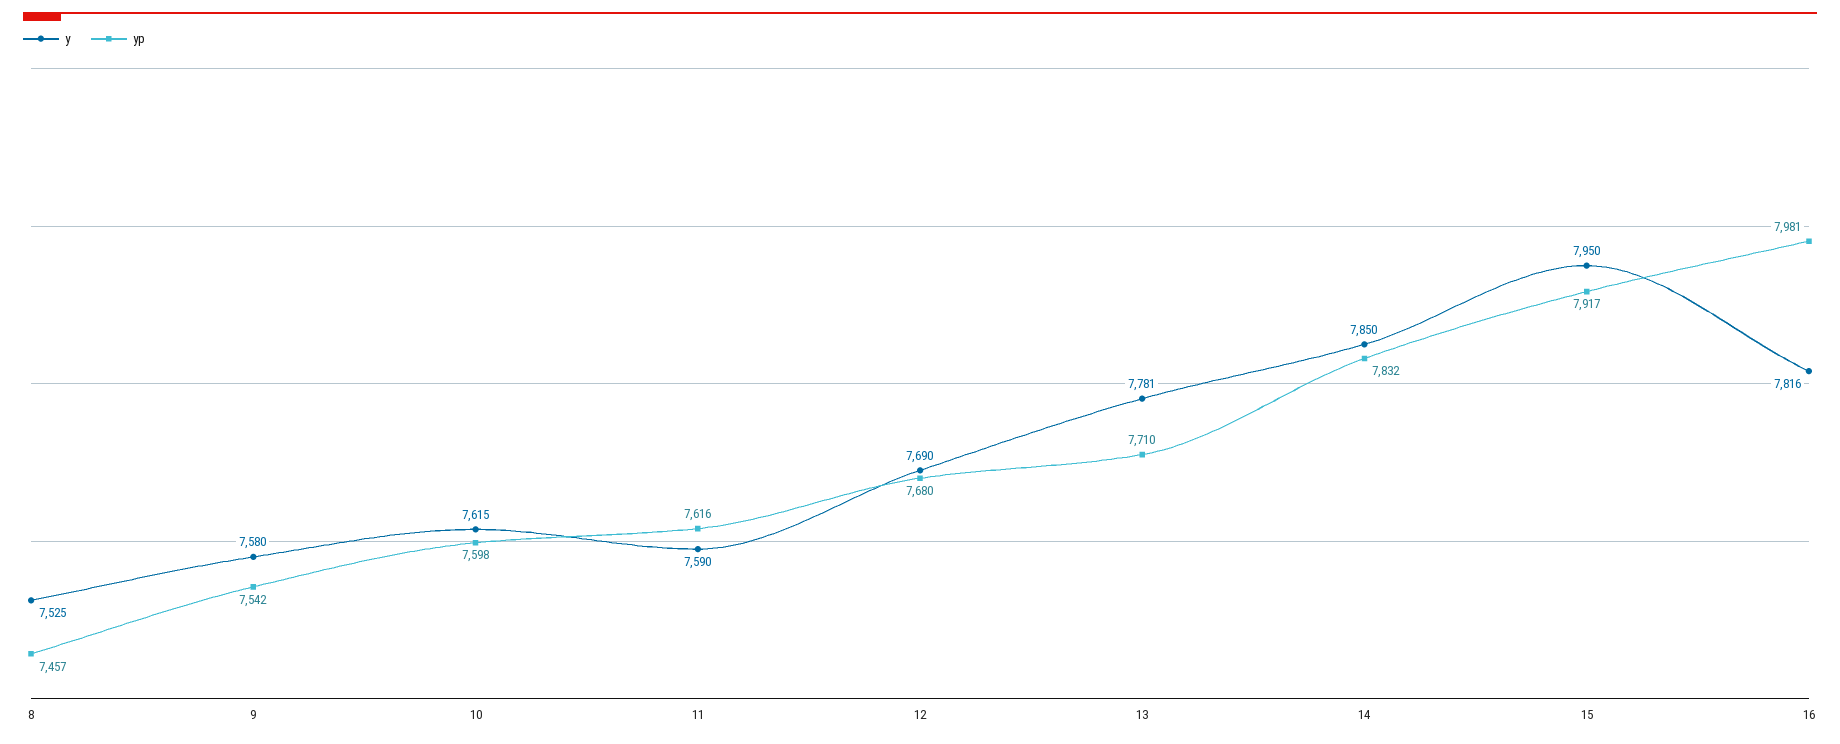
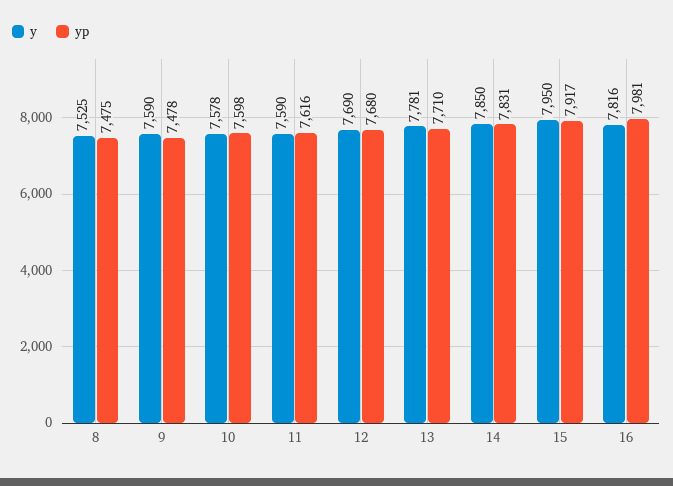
yp, 8: 7457 -> 7475
y, 9: 7580 -> 7590
yp, 9: 7542 -> 7478
y, 10: 7615 -> 7578
yp, 14: 7832 -> 7831

